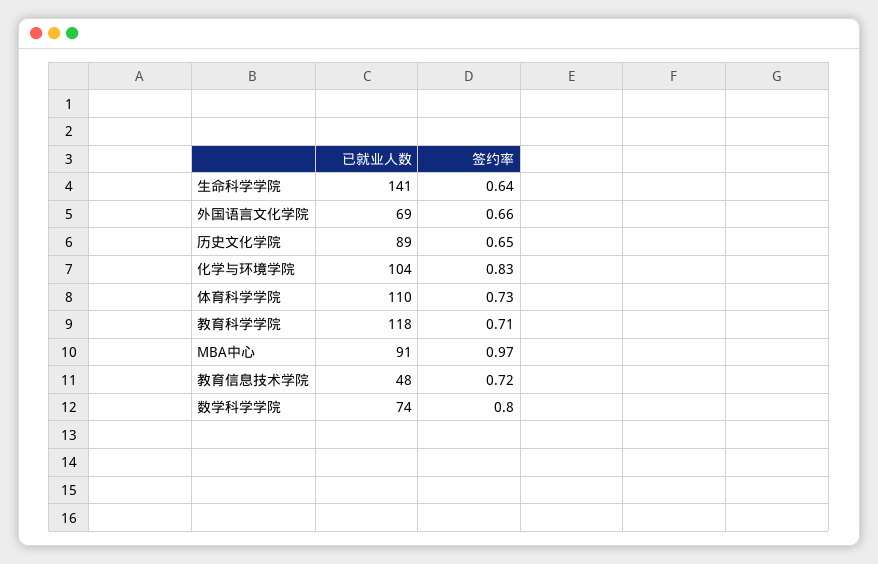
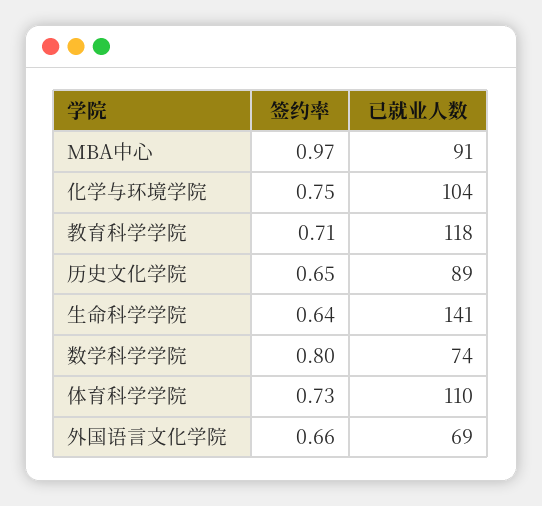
签约率, 化学与环境学院: 0.83 -> 0.75
已就业人数, 教育信息技术学院: 48 -> none
签约率, 教育信息技术学院: 0.72 -> none

